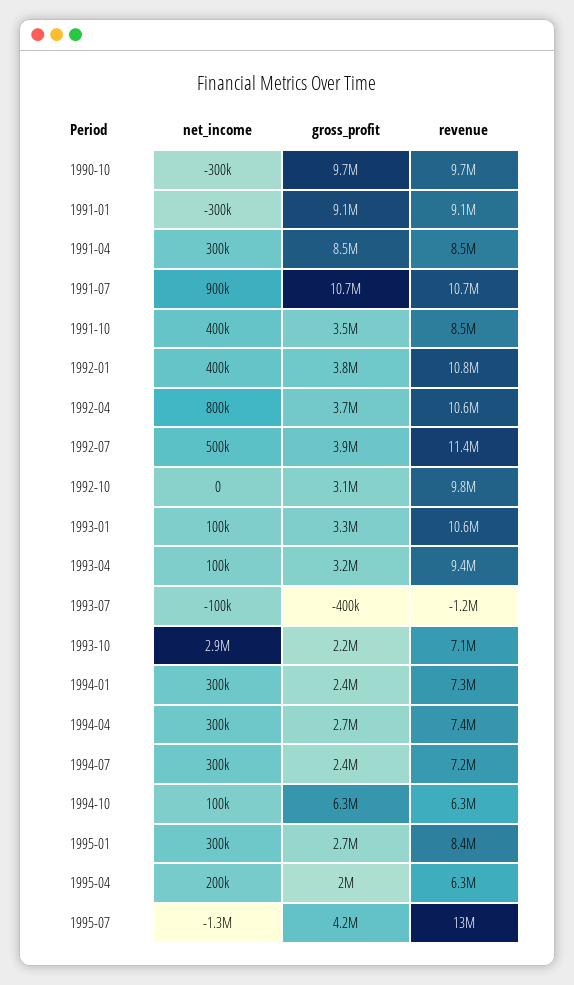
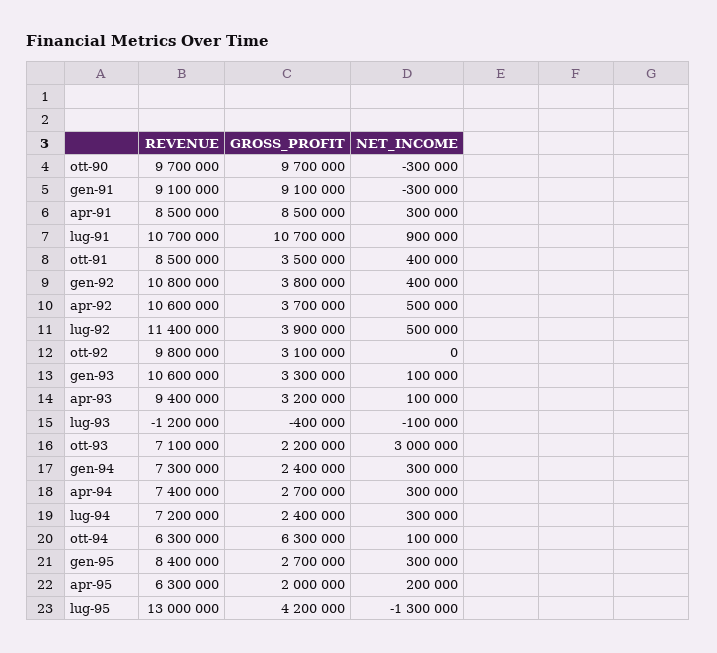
net_income, 1992-04: 800000 -> 500000
net_income, 1993-10: 2900000 -> 3000000

